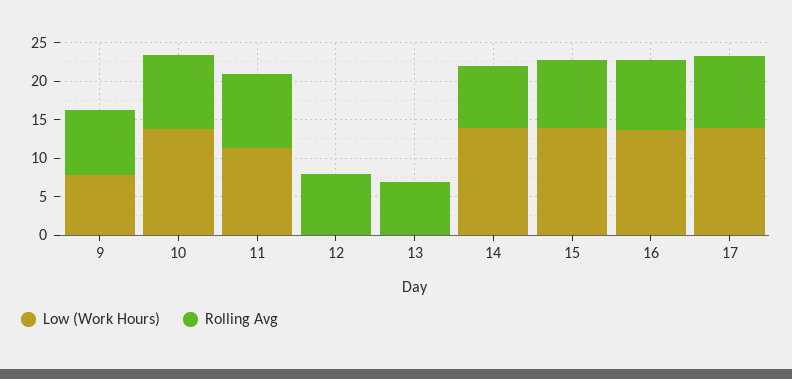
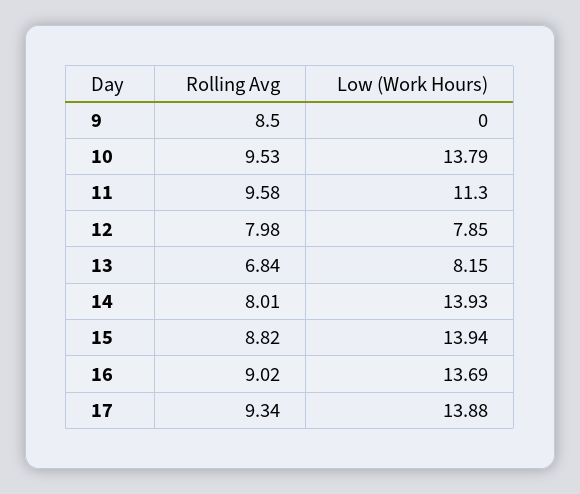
Low (Work Hours), 9: 7.5 -> 0
Low (Work Hours), 12: 0 -> 7.85
Low (Work Hours), 13: 0 -> 8.15

